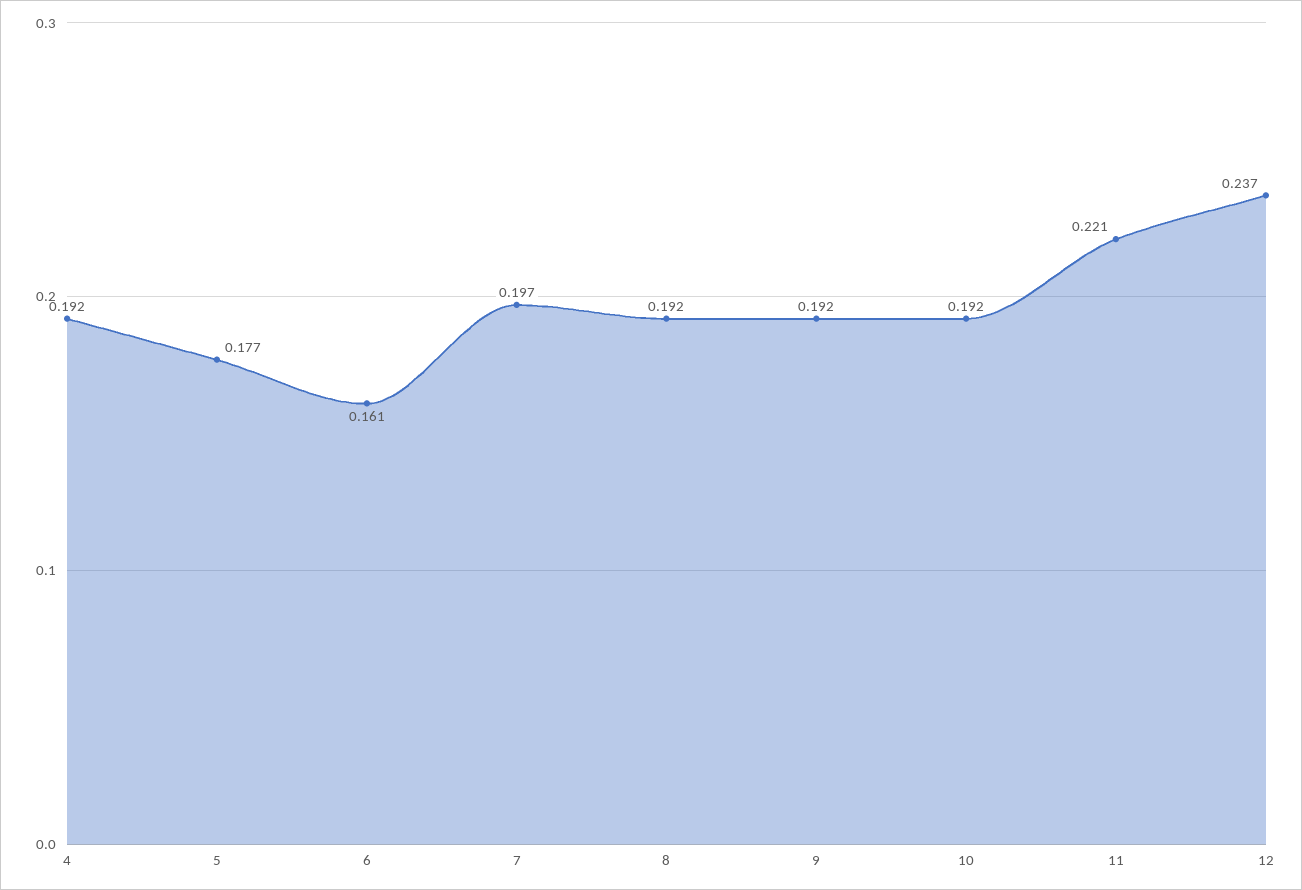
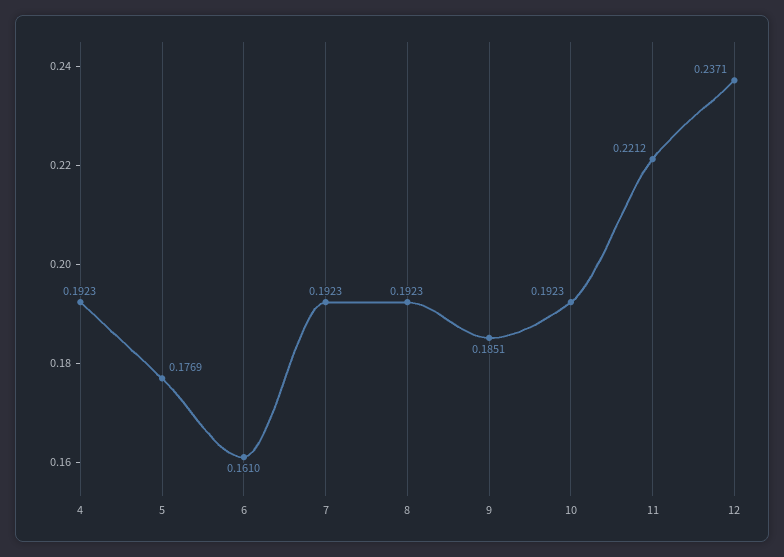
7: 0.197 -> 0.1923
9: 0.192 -> 0.1851

